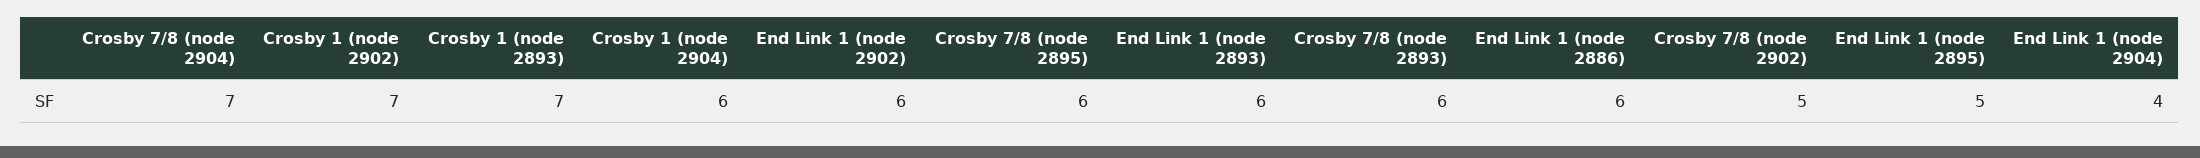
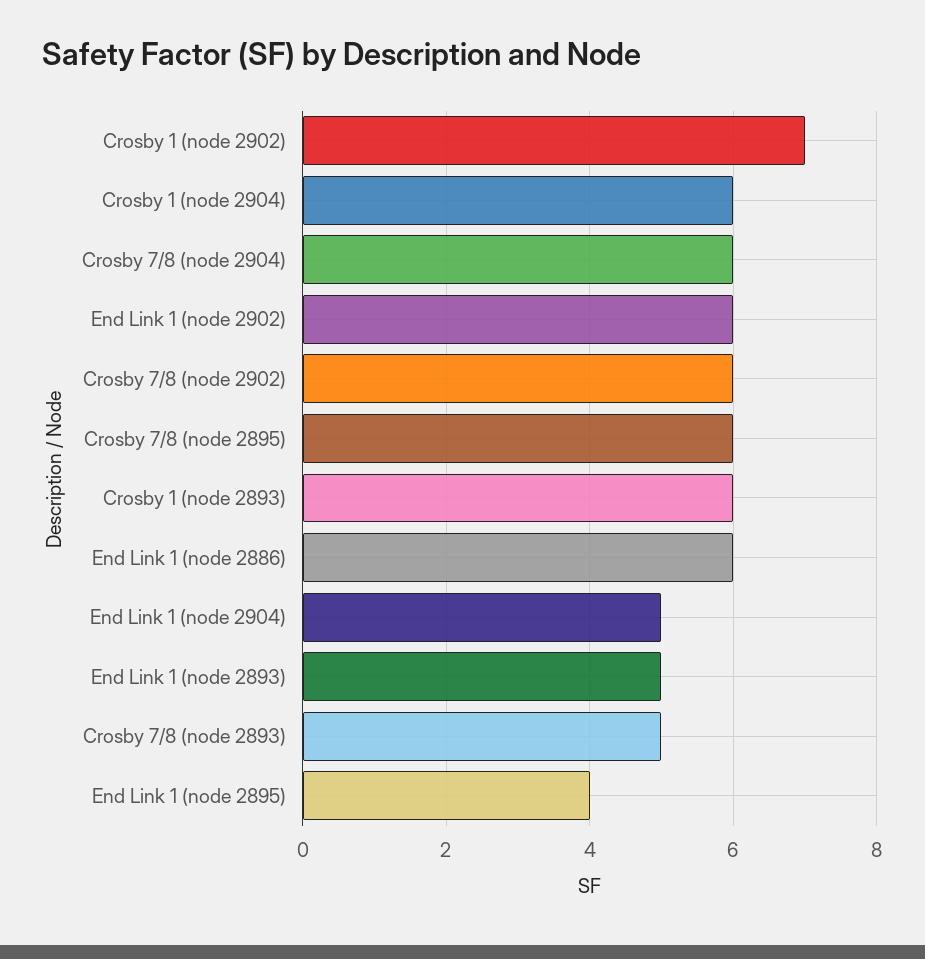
Crosby 7/8 (node 2904): 7 -> 6
Crosby 1 (node 2893): 7 -> 6
End Link 1 (node 2893): 6 -> 5
Crosby 7/8 (node 2893): 6 -> 5
Crosby 7/8 (node 2902): 5 -> 6
End Link 1 (node 2895): 5 -> 4
End Link 1 (node 2904): 4 -> 5

